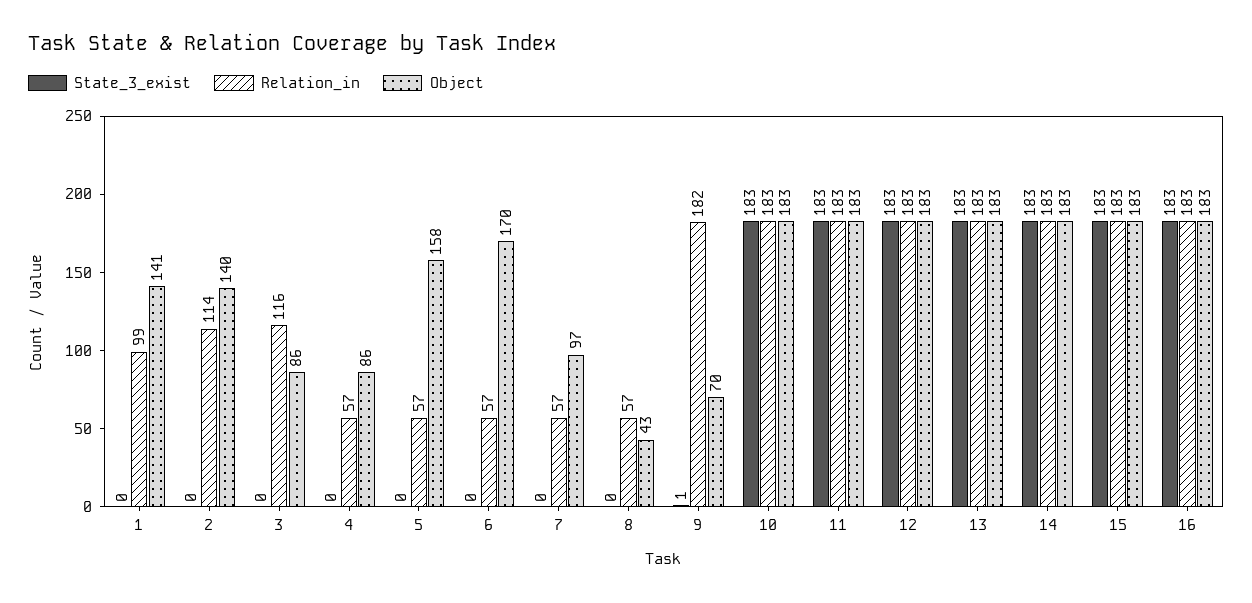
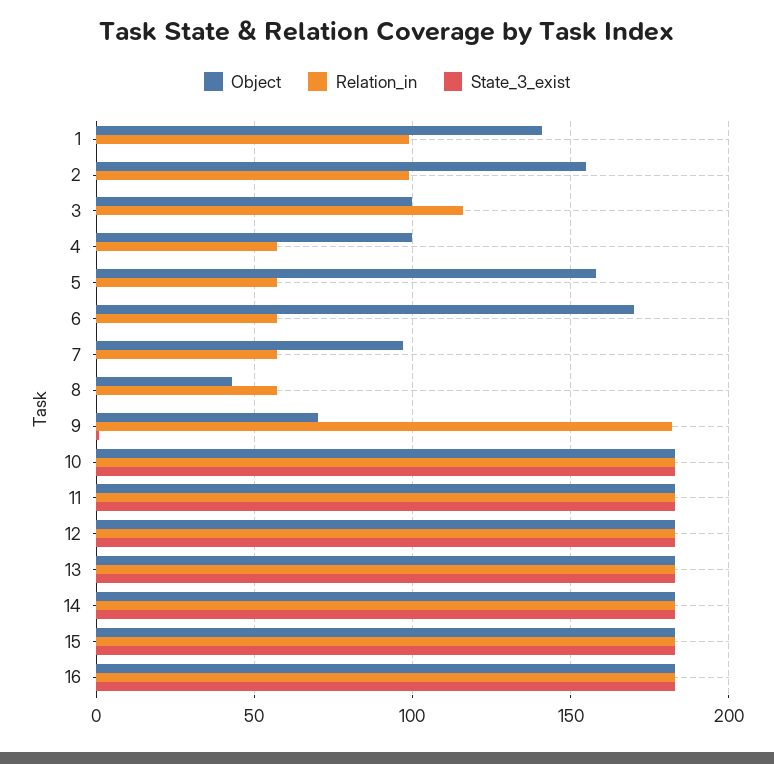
Relation_in, 2: 114 -> 100
Object, 2: 140 -> 155
Object, 3: 86 -> 100
Object, 4: 86 -> 100

